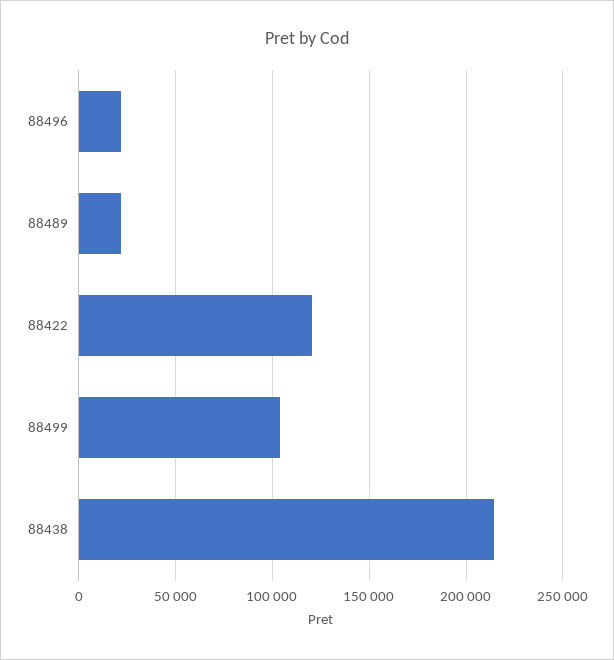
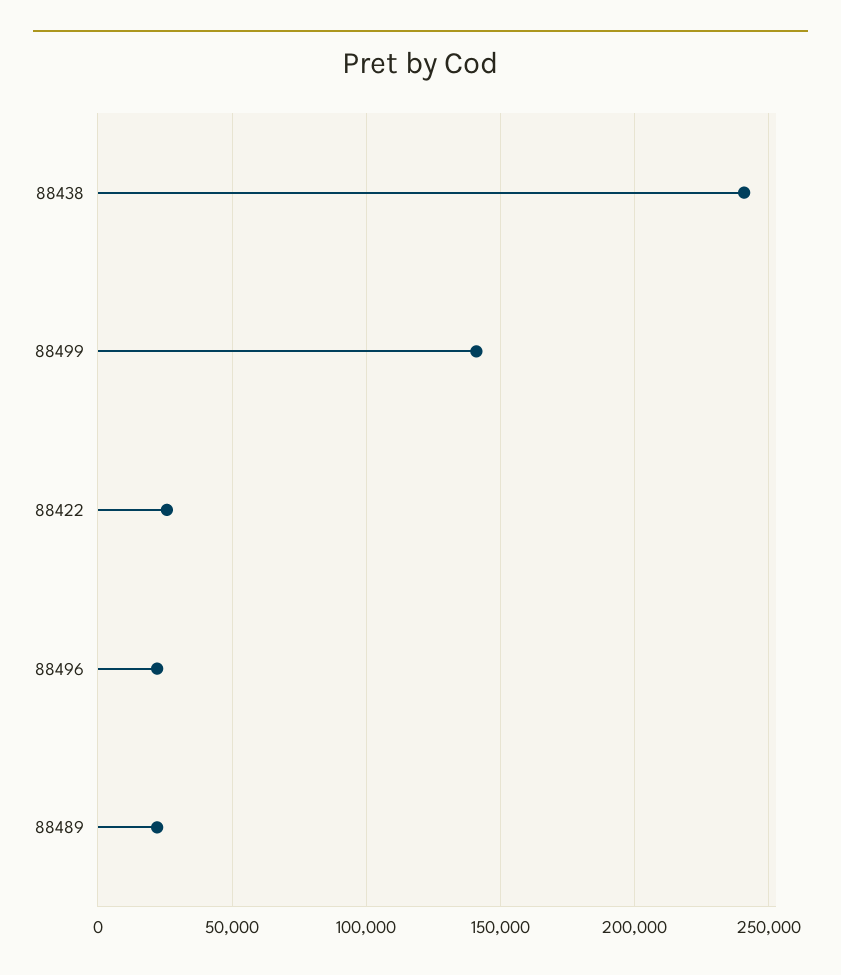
88422: 120000 -> 25000
88499: 105000 -> 140000
88438: 215000 -> 240000

